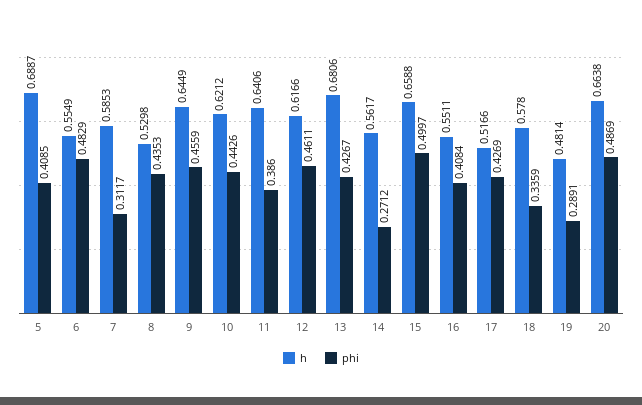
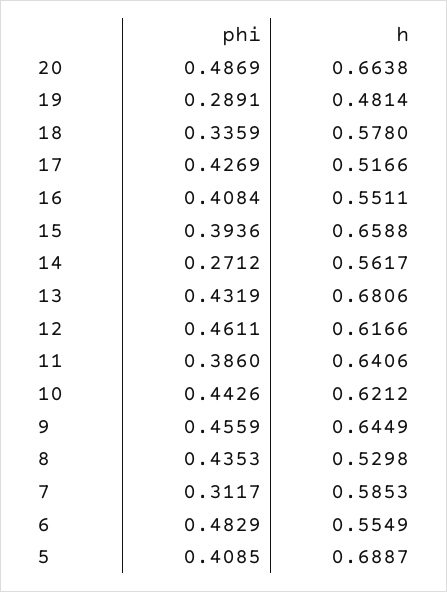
phi, 13: 0.4267 -> 0.4319
phi, 15: 0.4997 -> 0.3936

